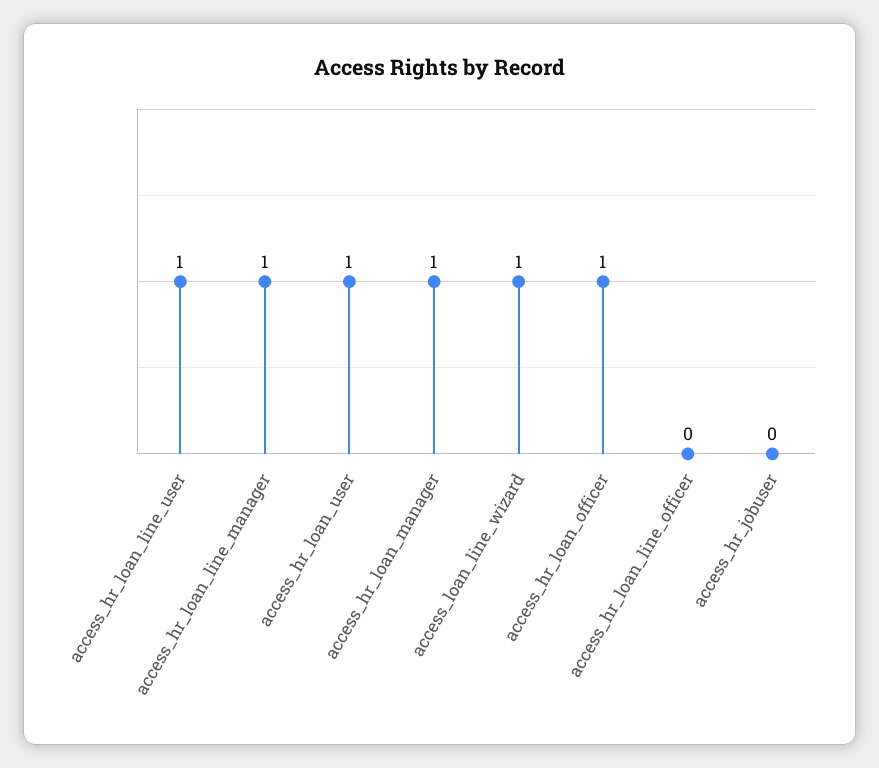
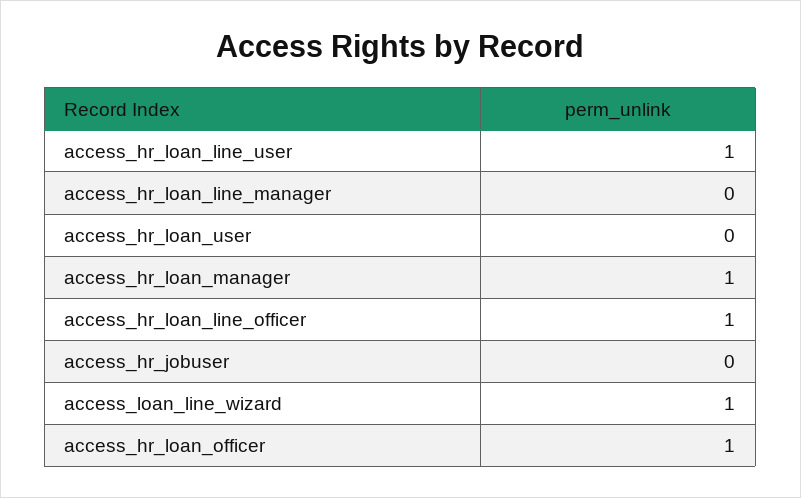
access_hr_loan_line_manager: 1 -> 0
access_hr_loan_user: 1 -> 0
access_hr_loan_line_officer: 0 -> 1

